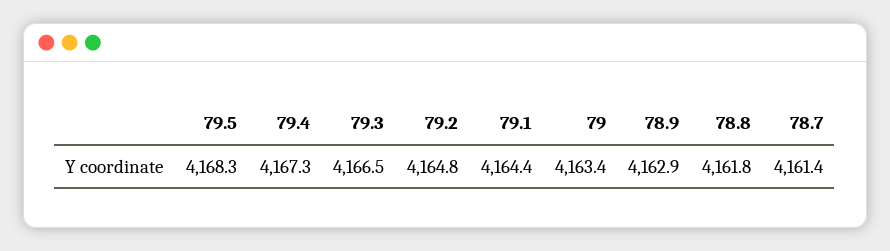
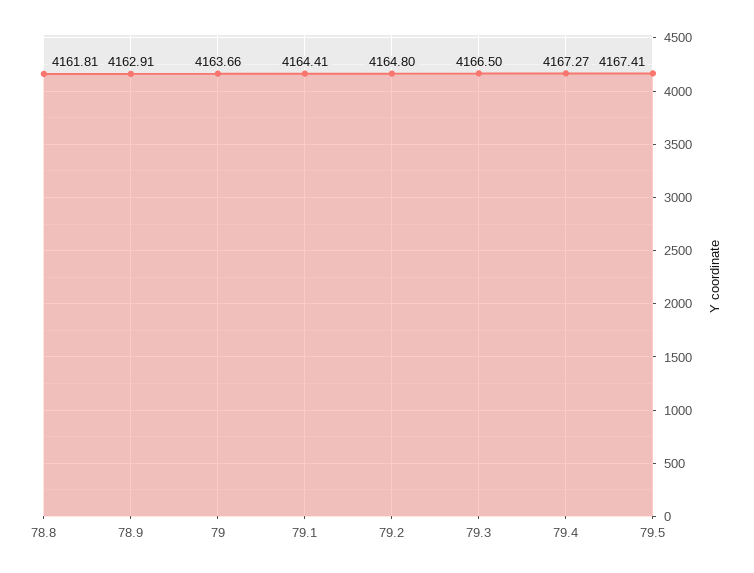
79.5: 4168.3 -> 4167.41
79: 4163.4 -> 4163.66
78.7: 4161.4 -> none

